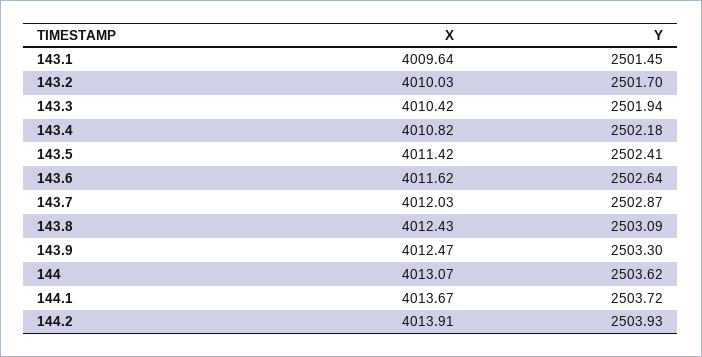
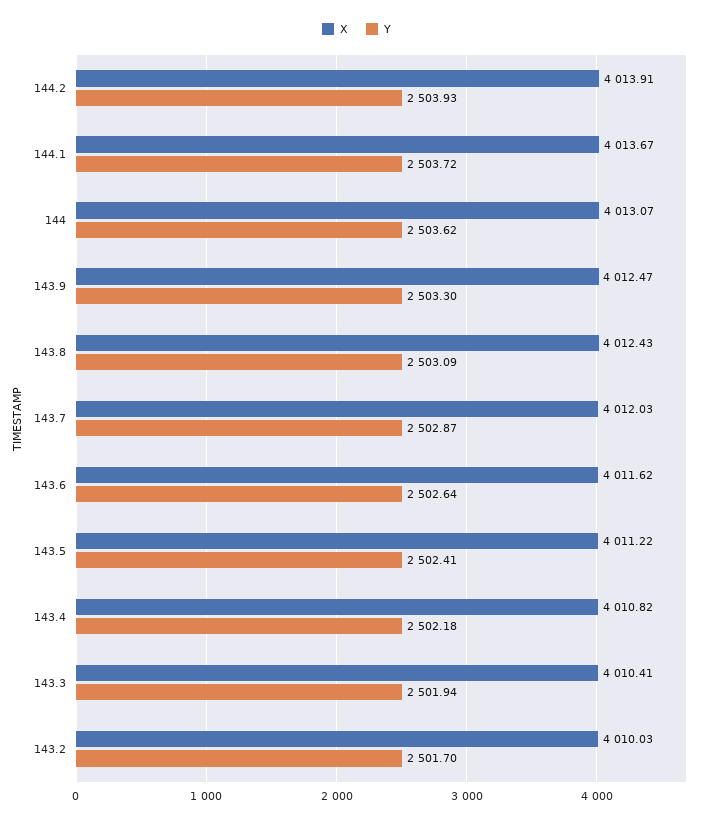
X, 143.1: 4009.64 -> none
Y, 143.1: 2501.45 -> none
X, 143.3: 4010.42 -> 4010.41
X, 143.5: 4011.42 -> 4011.22

